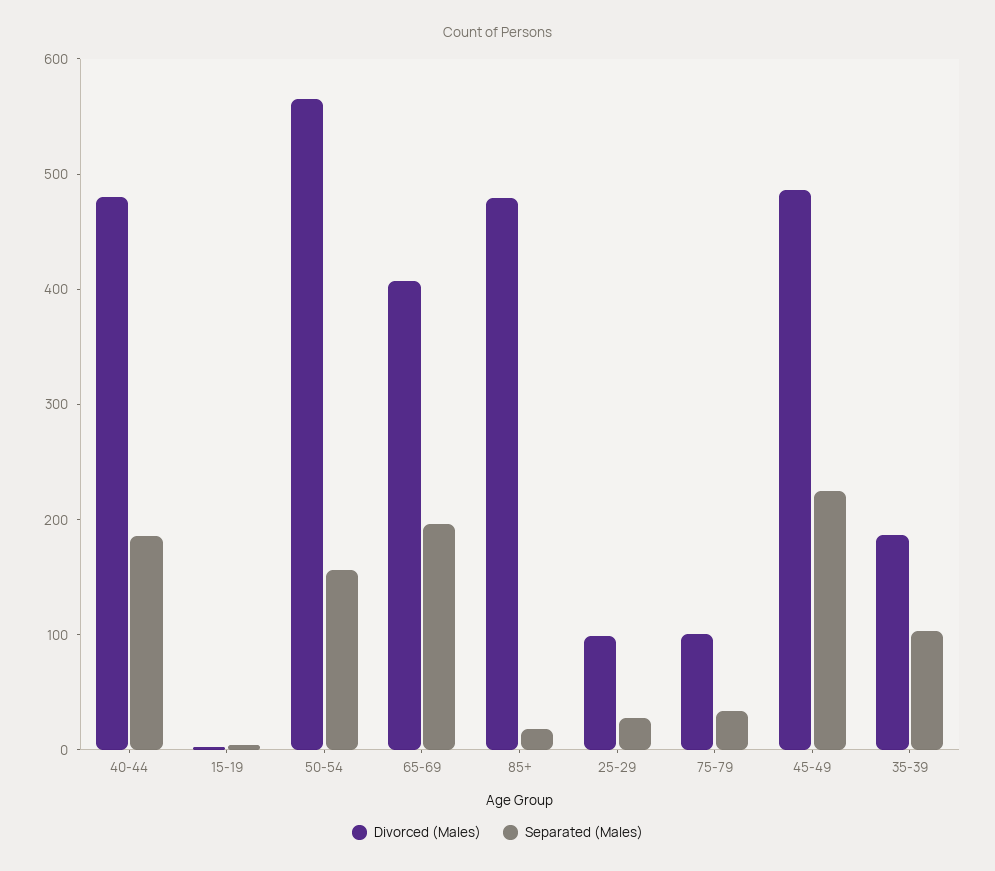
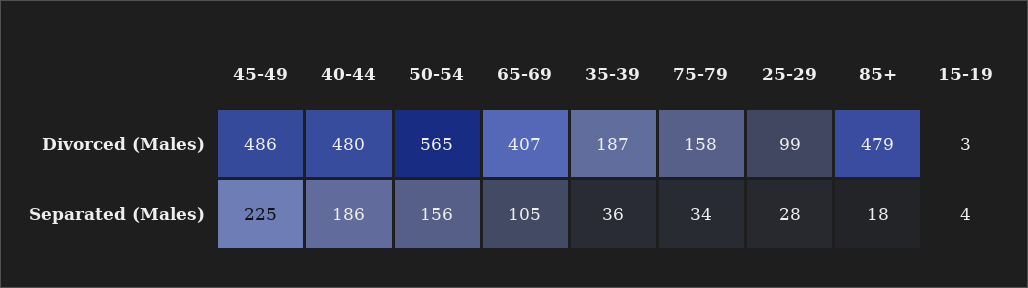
Separated (Males), 65-69: 200 -> 105
Divorced (Males), 75-79: 100 -> 158
Separated (Males), 35-39: 100 -> 36

